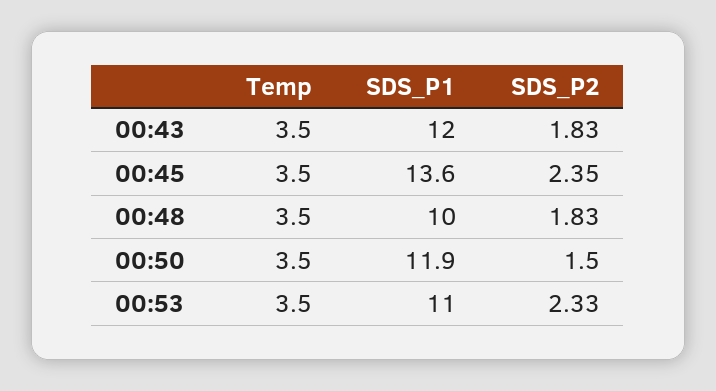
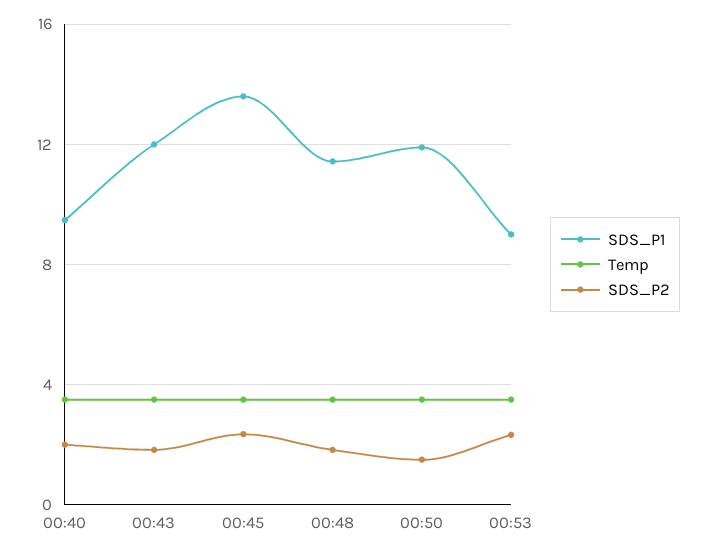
SDS_P1, 00:48: 10 -> 11.5
SDS_P1, 00:53: 11 -> 9
SDS_P1, 00:40: none -> 9.5
Temp, 00:40: none -> 3.5
SDS_P2, 00:40: none -> 2

